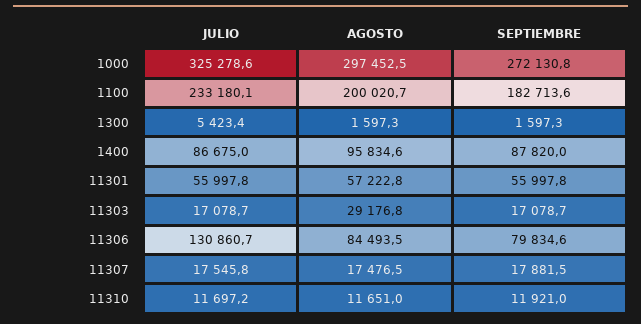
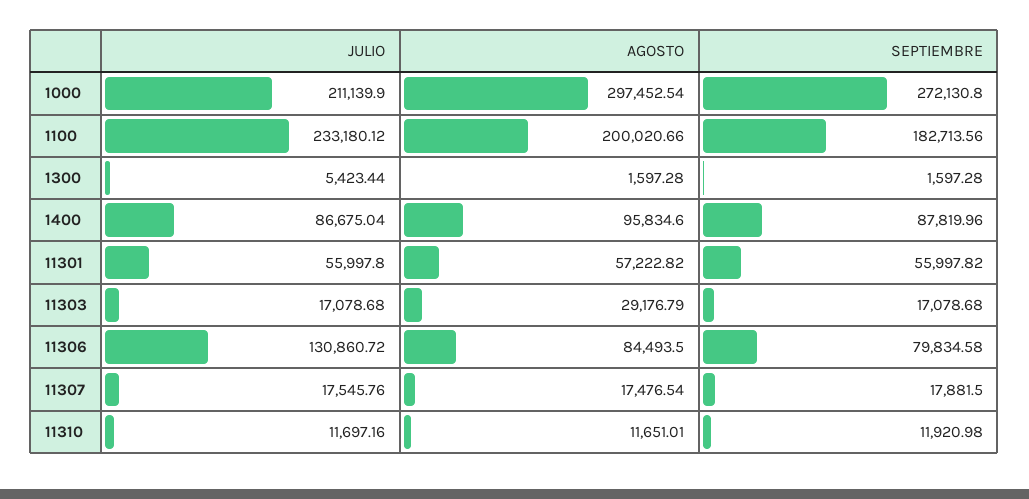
JULIO, 1000: 325278.6 -> 211139.9

